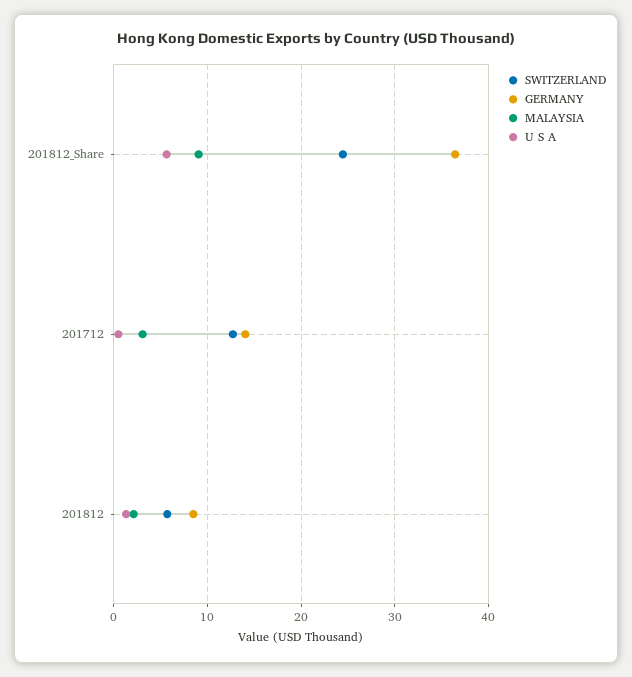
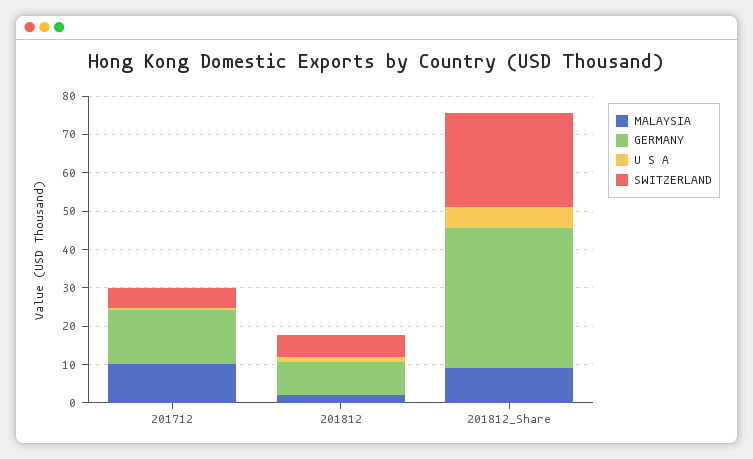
SWITZERLAND, 201712: 13 -> 5
MALAYSIA, 201712: 3 -> 10

